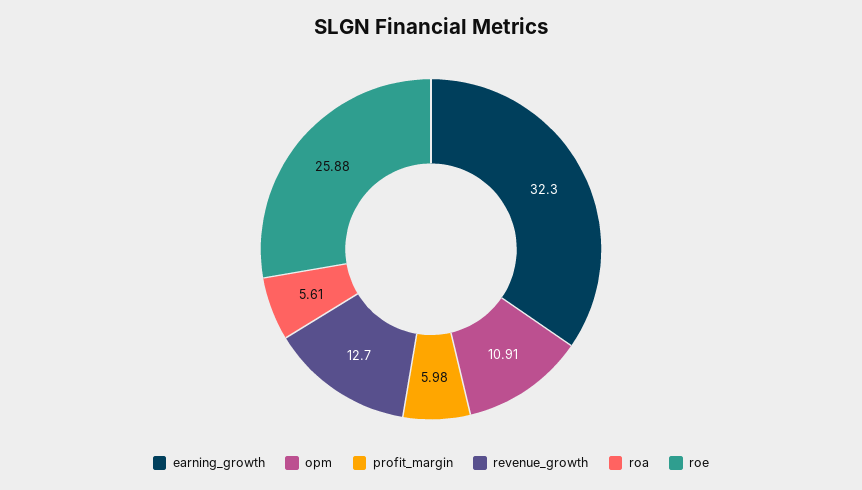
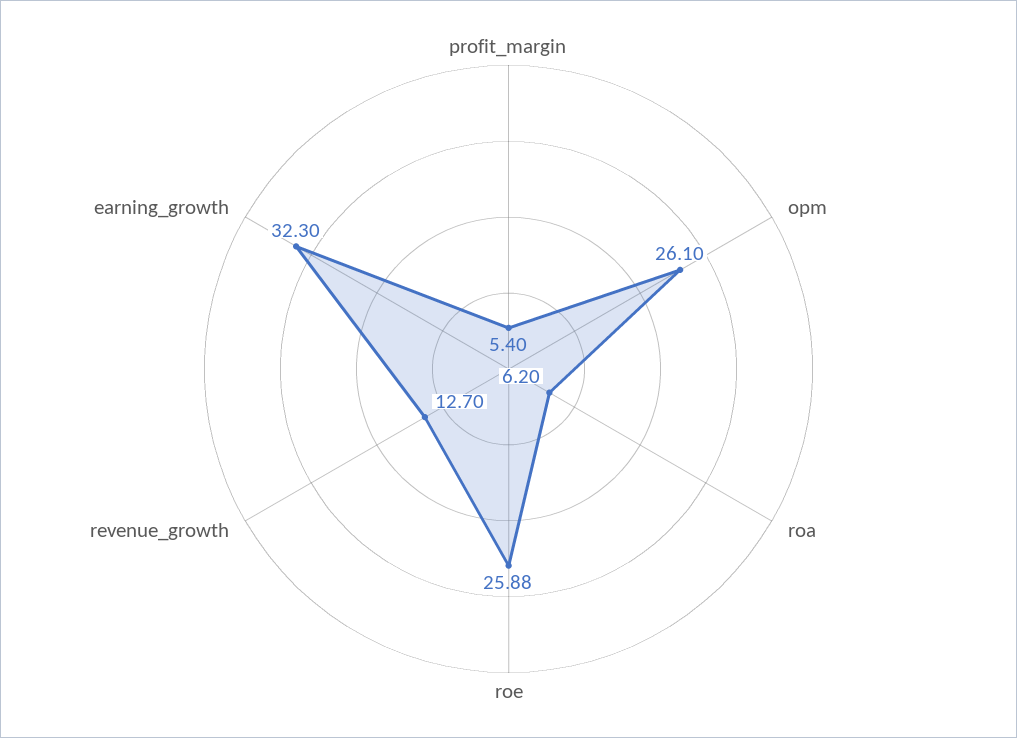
opm: 10.91 -> 26.1
profit_margin: 5.98 -> 5.4
roa: 5.61 -> 6.2

